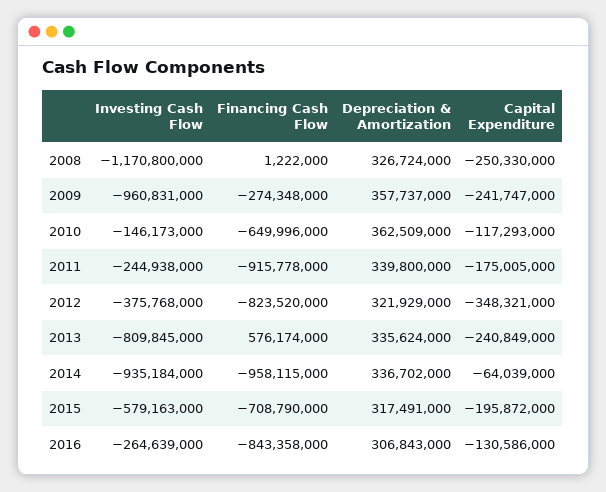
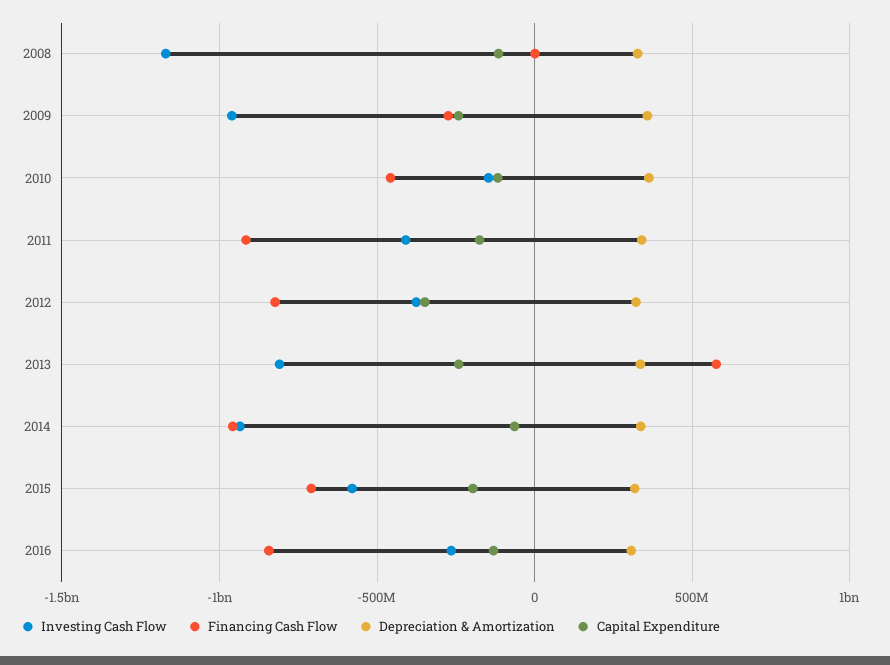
Capital Expenditure, 2008: -250330000 -> -100000000
Financing Cash Flow, 2010: -649996000 -> -450000000
Investing Cash Flow, 2011: -244938000 -> -400000000

